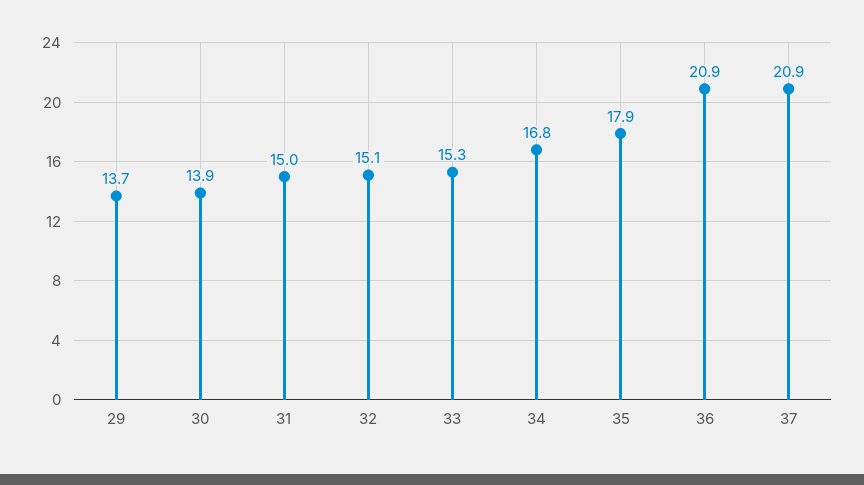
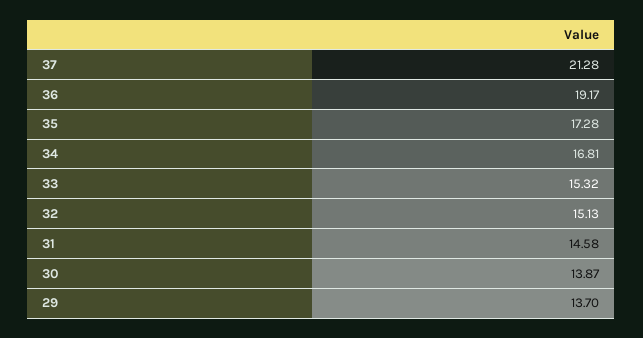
31: 15 -> 14.58
35: 17.9 -> 17.28
36: 20.9 -> 19.17
37: 20.9 -> 21.28

